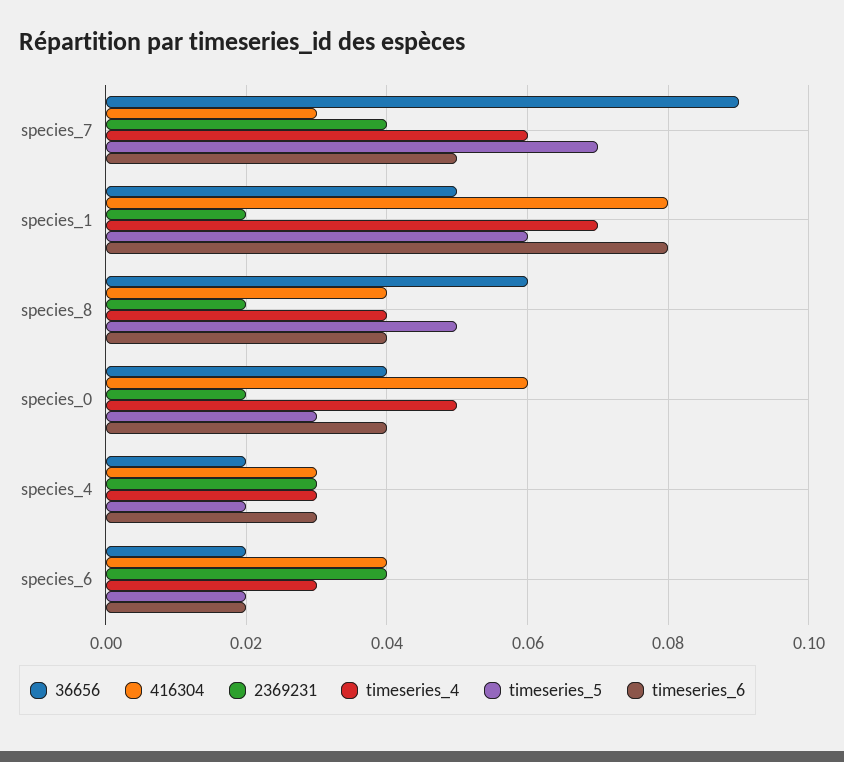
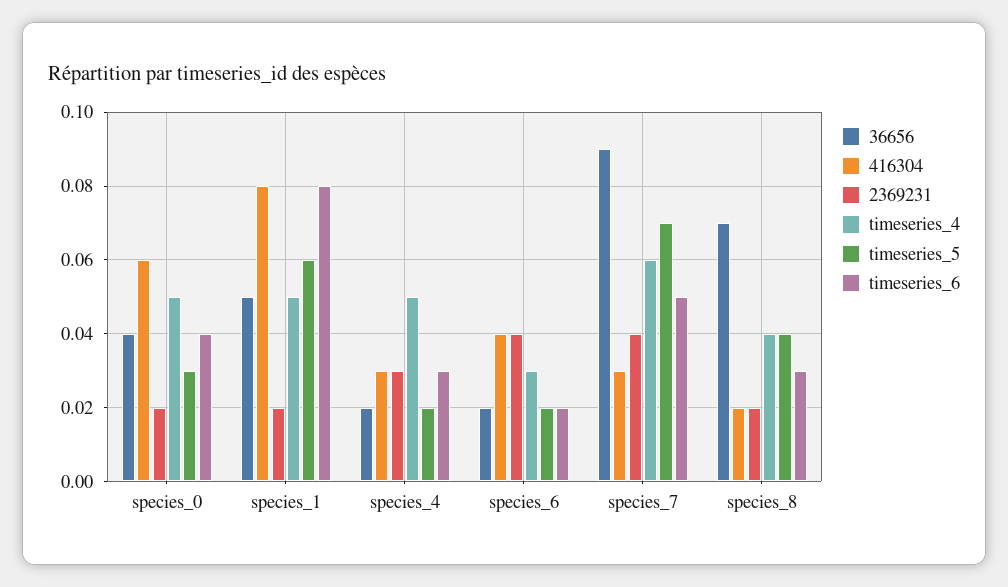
timeseries_4, species_1: 0.07 -> 0.05
36656, species_8: 0.06 -> 0.07
416304, species_8: 0.04 -> 0.02
timeseries_5, species_8: 0.05 -> 0.04
timeseries_6, species_8: 0.04 -> 0.03
timeseries_4, species_4: 0.03 -> 0.05

